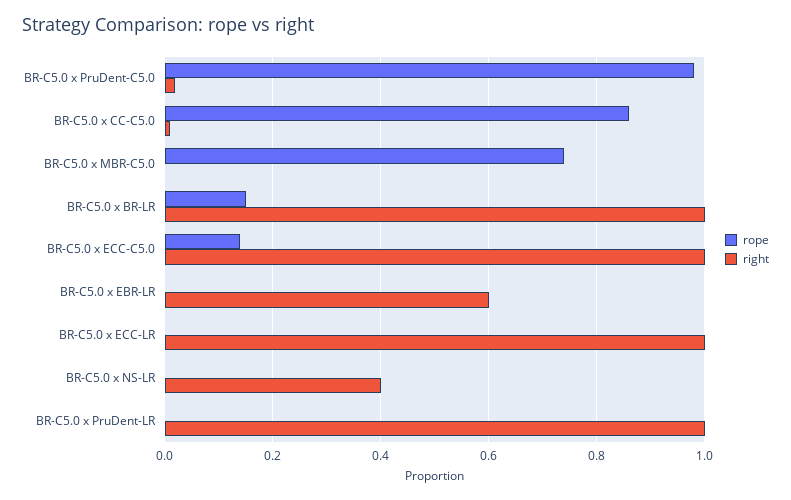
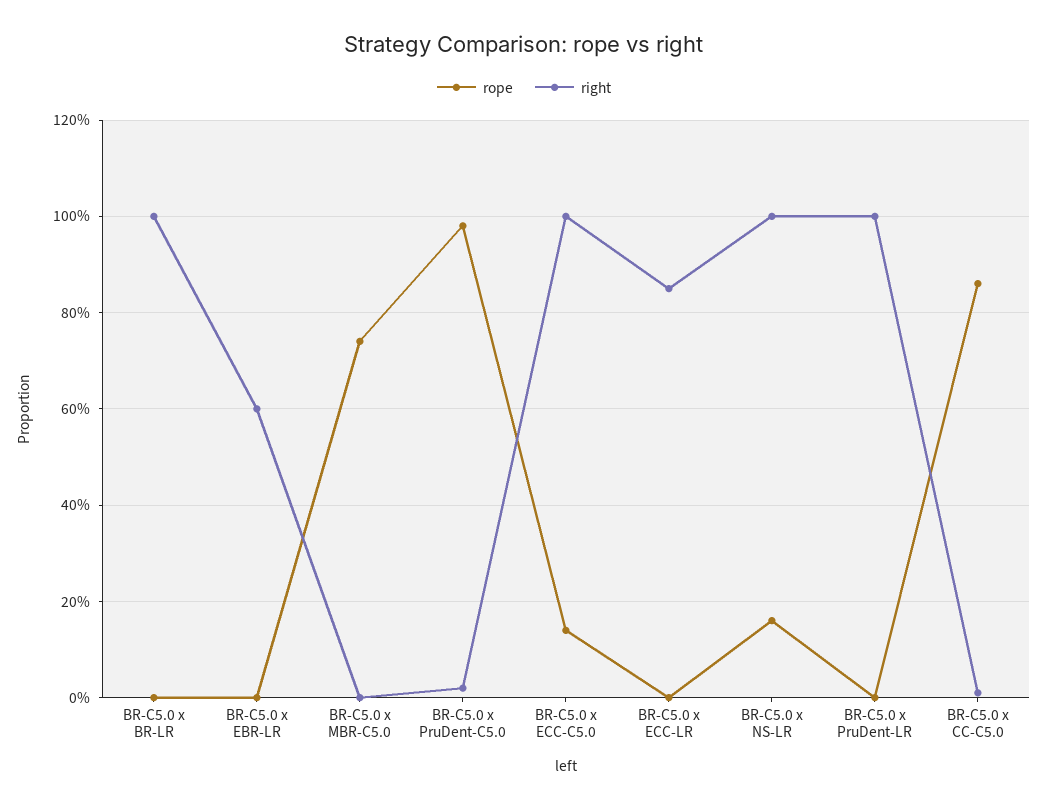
rope, BR-C5.0 x BR-LR: 0.15 -> 0
right, BR-C5.0 x ECC-LR: 1 -> 0.85
rope, BR-C5.0 x NS-LR: 0 -> 0.15
right, BR-C5.0 x NS-LR: 0.4 -> 1

